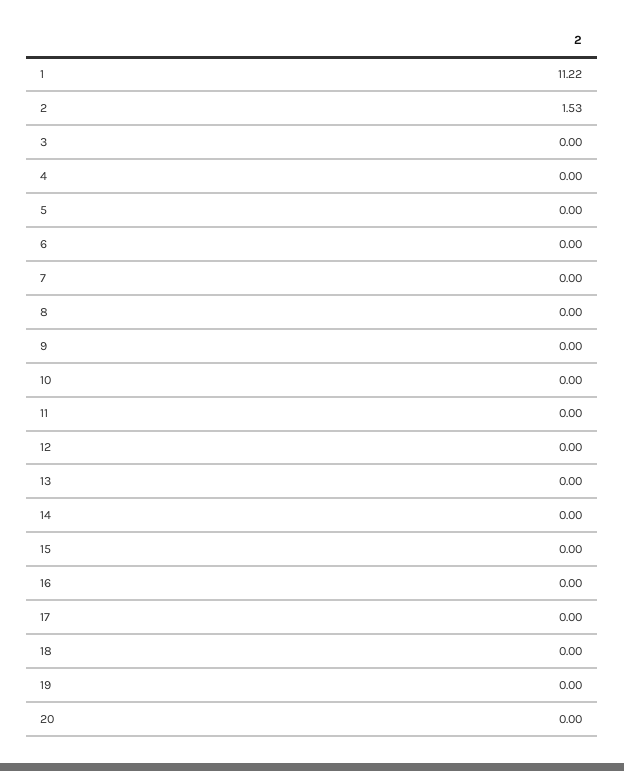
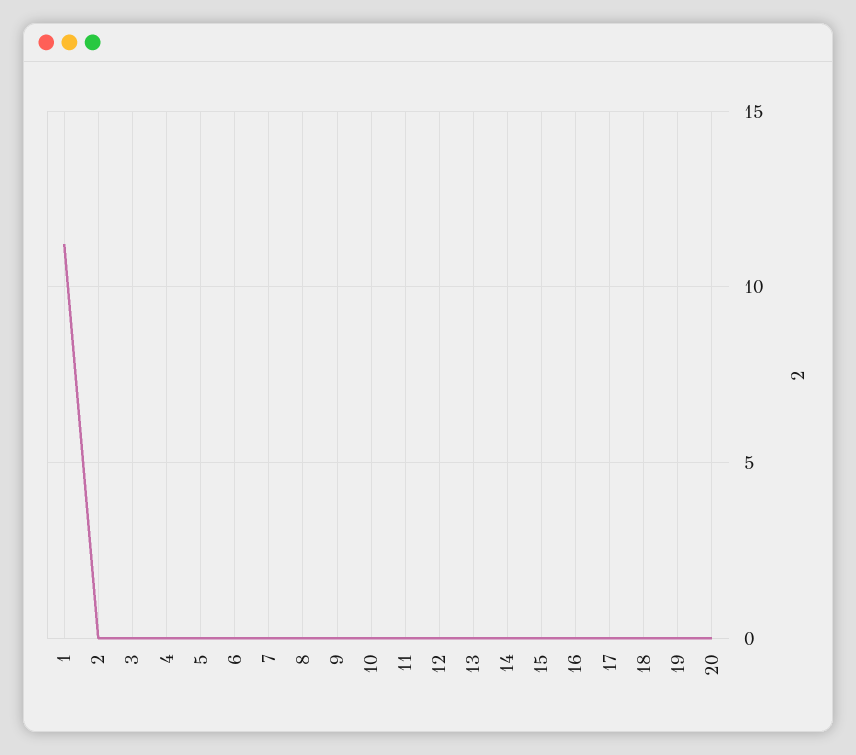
2: 1.53 -> 0

